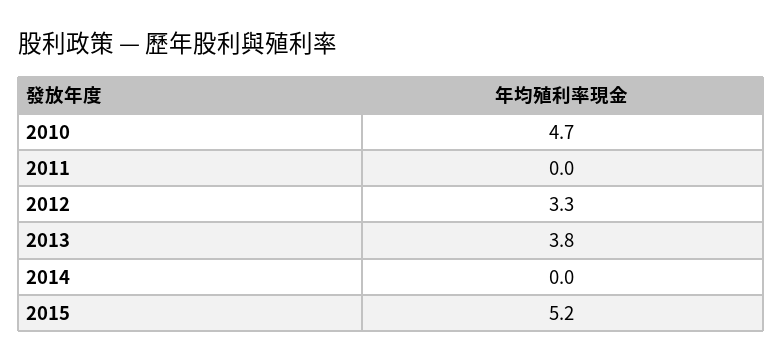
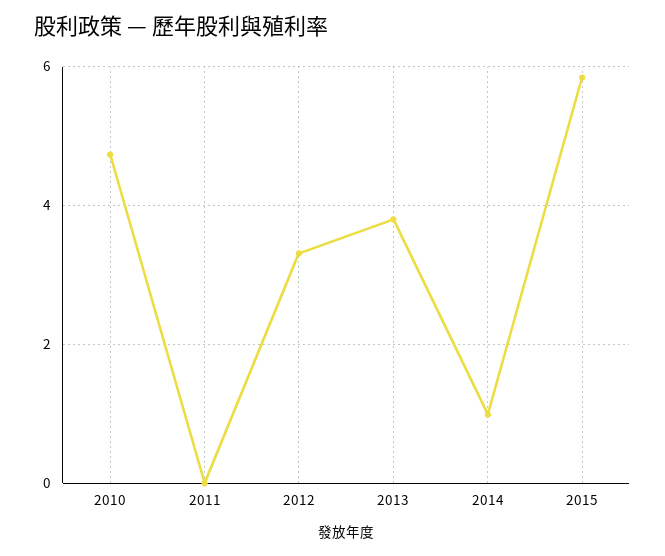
2014: 0 -> 1
2015: 5.2 -> 5.8

